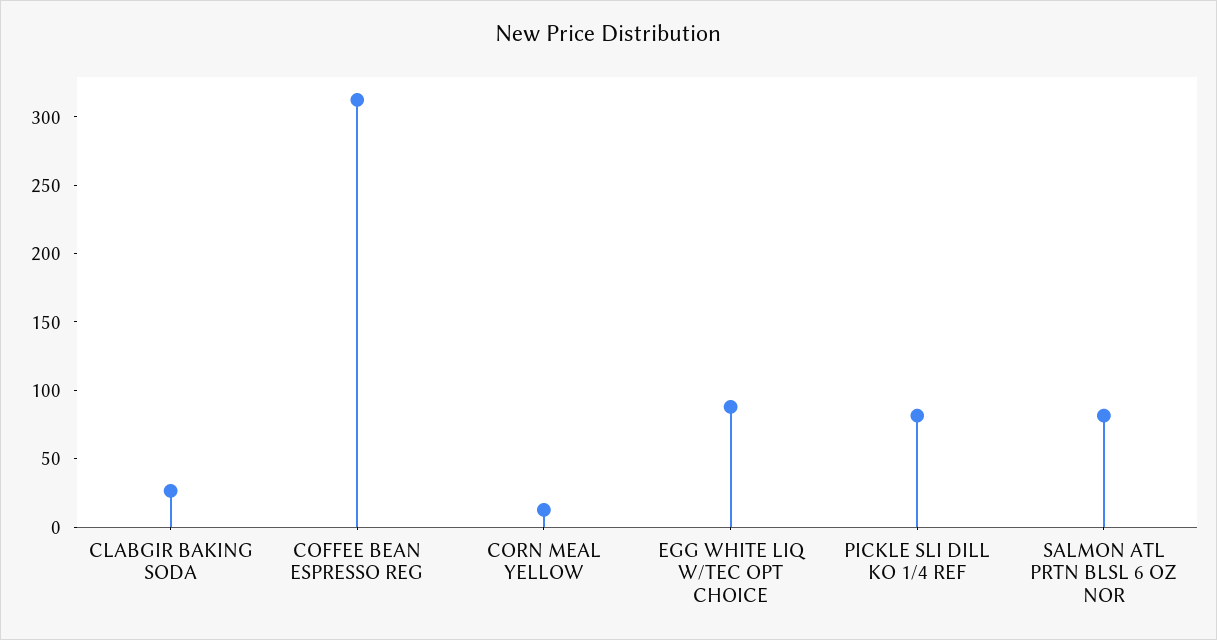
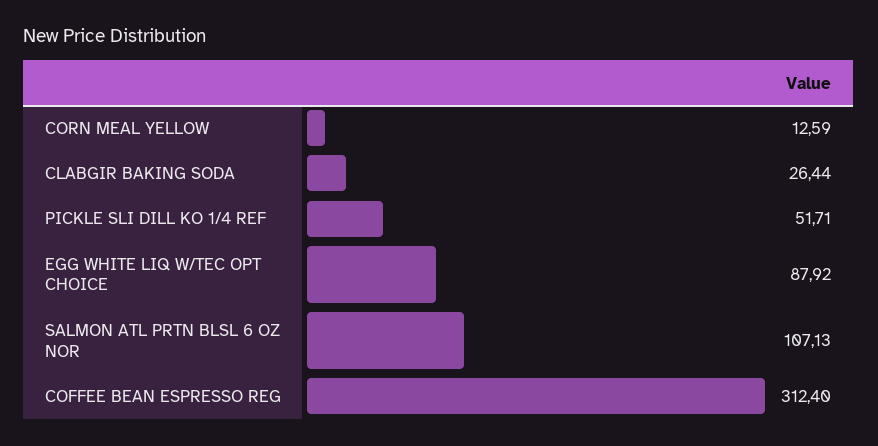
PICKLE SLI DILL KO 1/4 REF: 80 -> 51.71
SALMON ATL PRTN BLSL 6 OZ NOR: 80 -> 107.13

